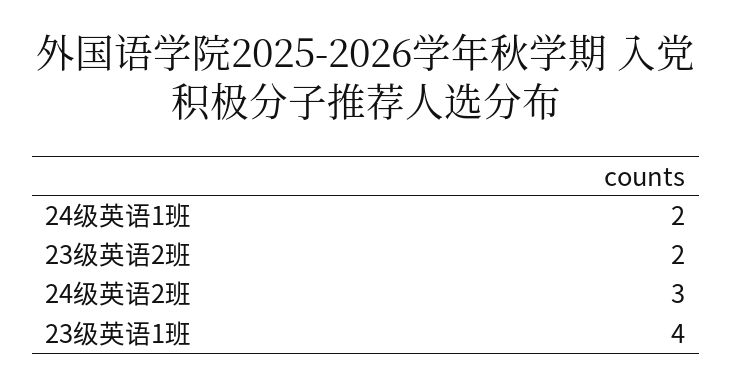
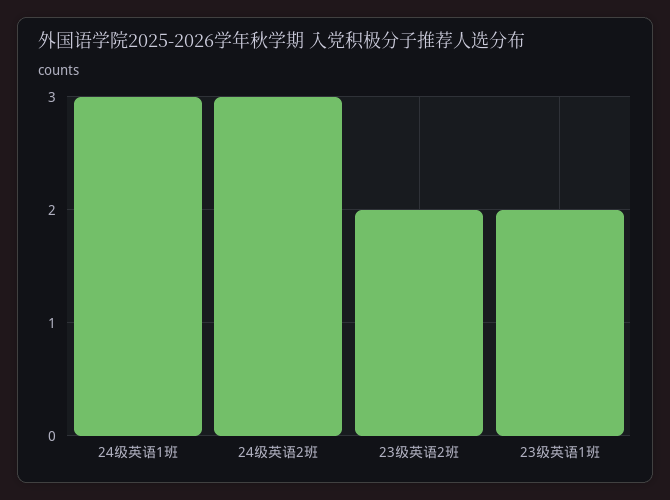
24级英语1班: 2 -> 3
23级英语1班: 4 -> 2

